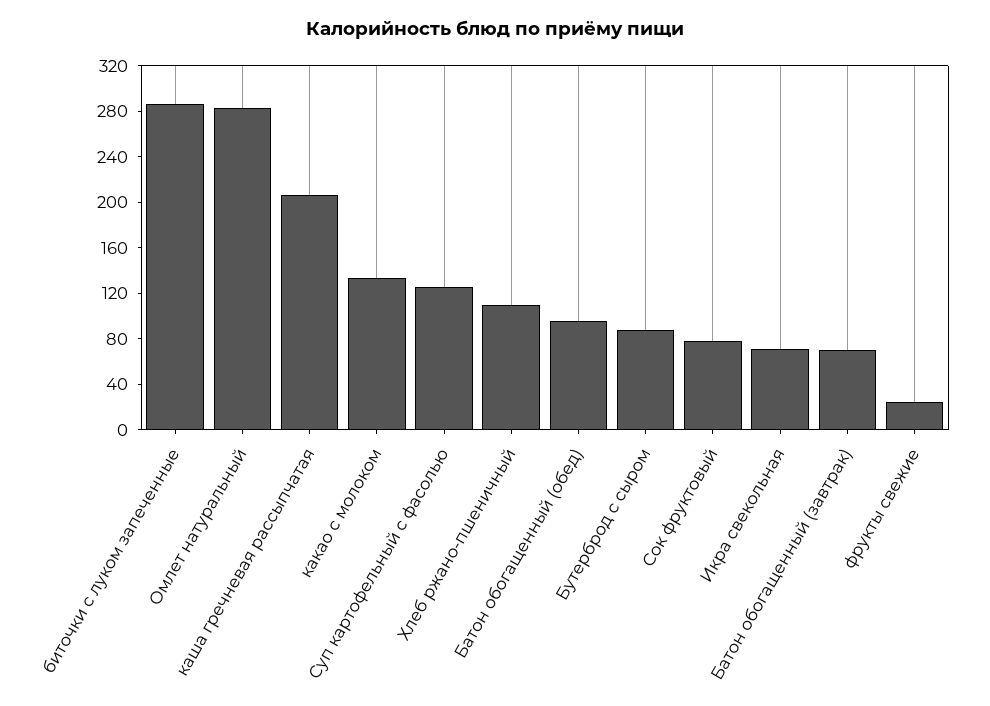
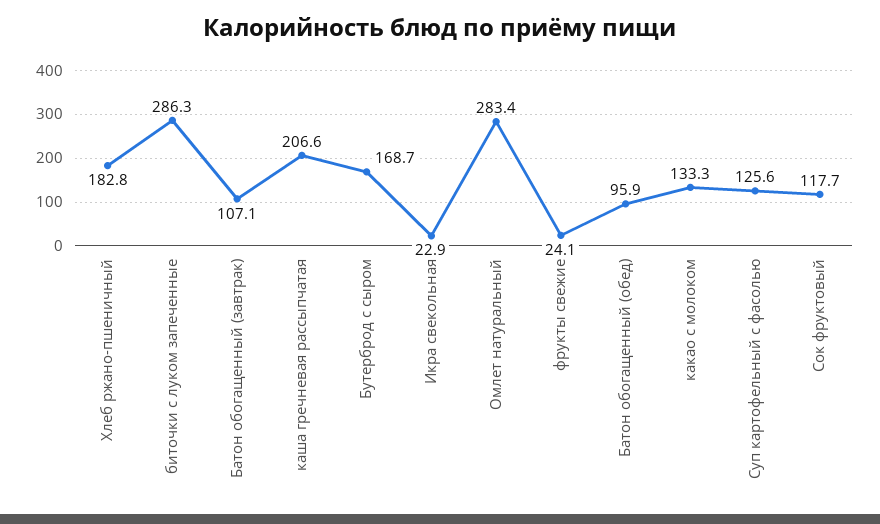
Хлеб ржано-пшеничный: 110 -> 182.8
Бутерброд с сыром: 90 -> 168.7
Сок фруктовый: 80 -> 117.7
Икра свекольная: 70 -> 22.9
Батон обогащенный (завтрак): 70 -> 107.1

